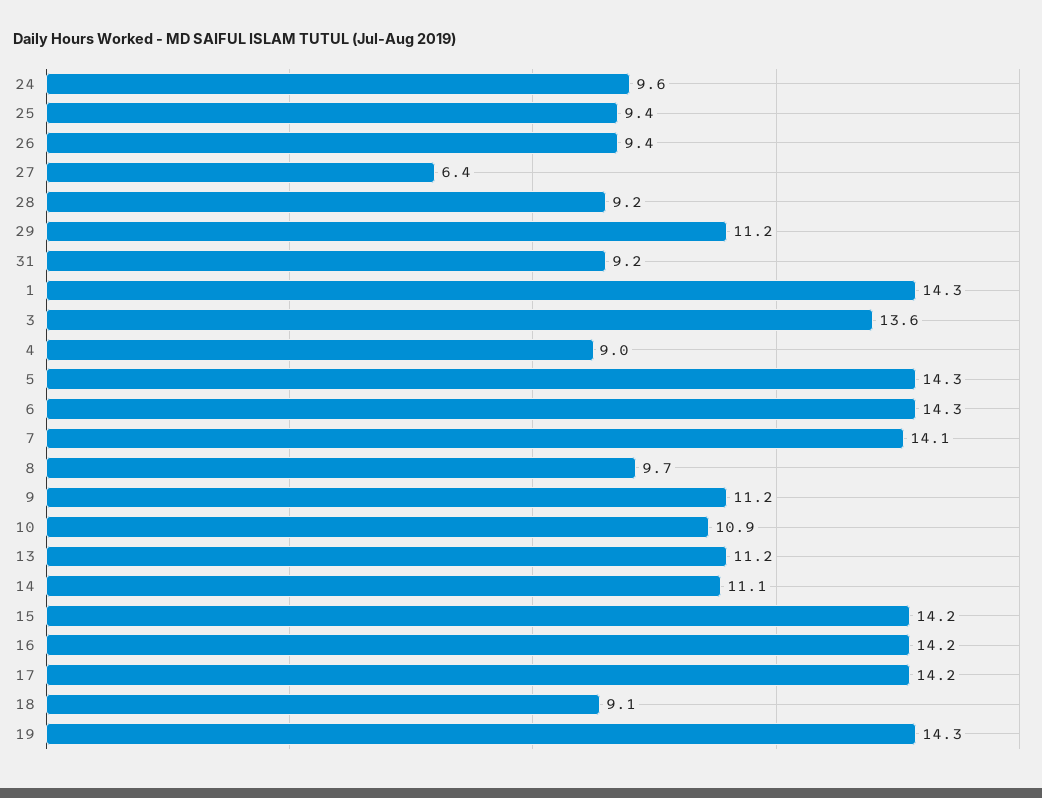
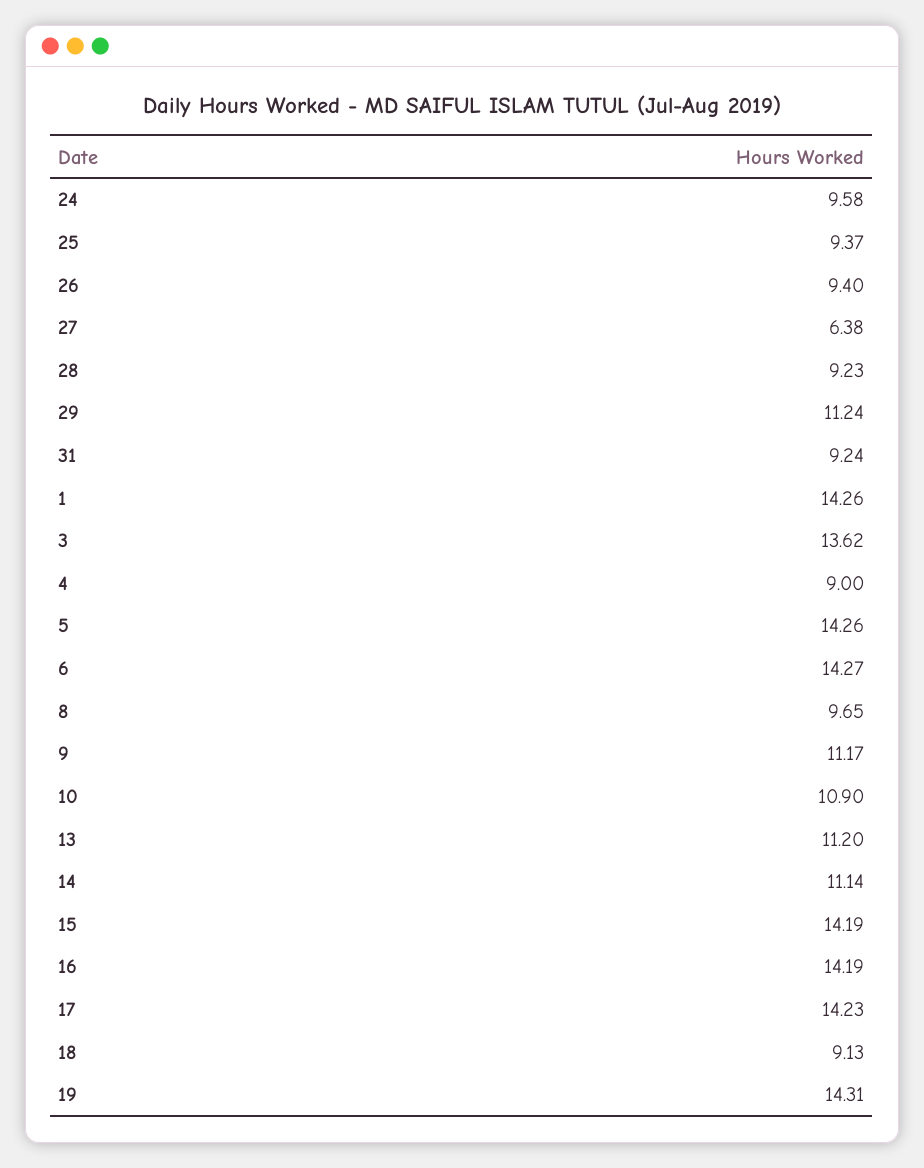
7: 14.1 -> none

